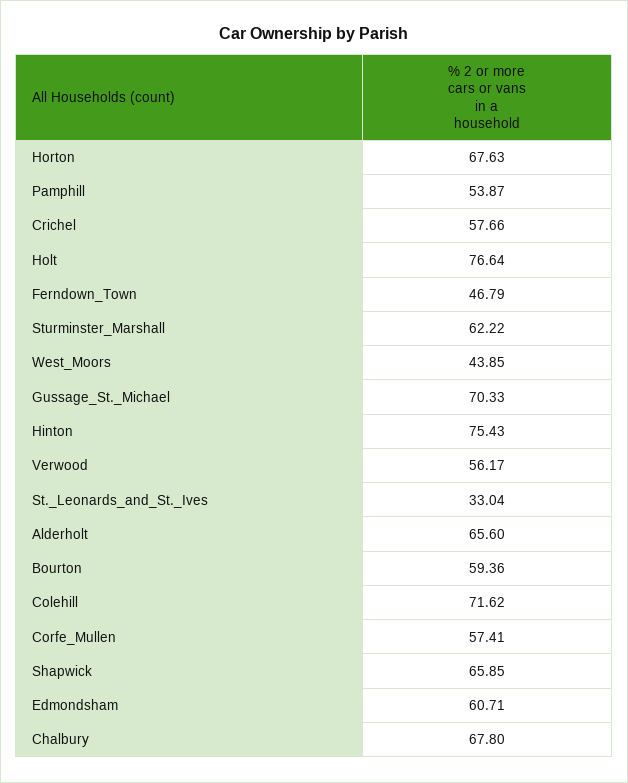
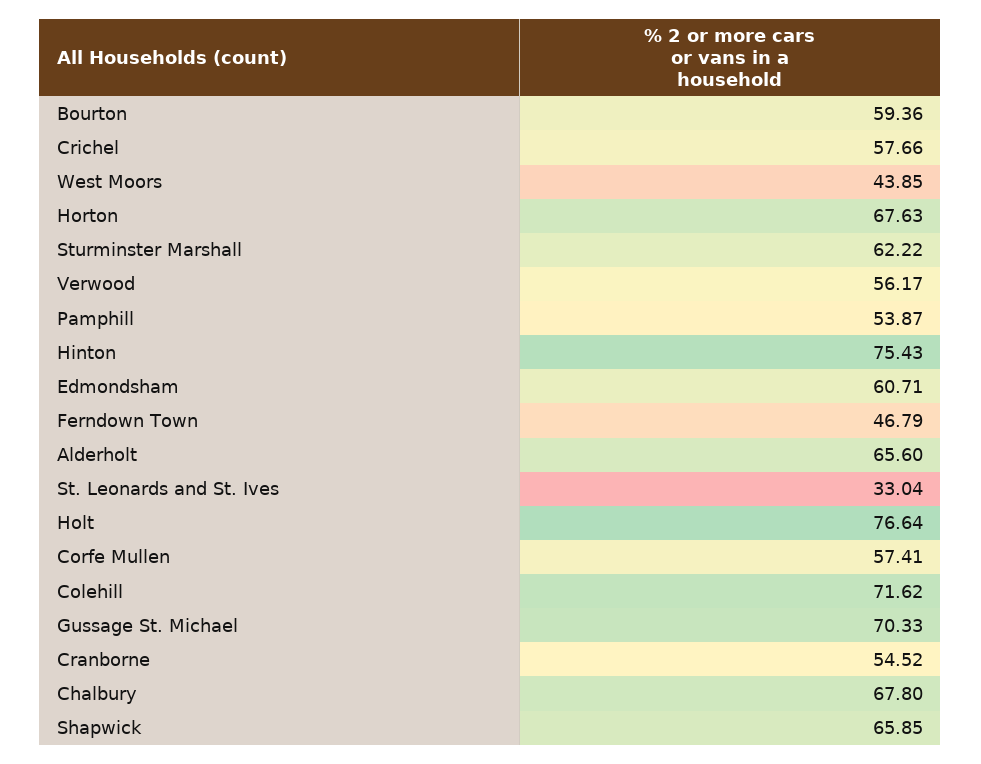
Cranborne: none -> 54.52

